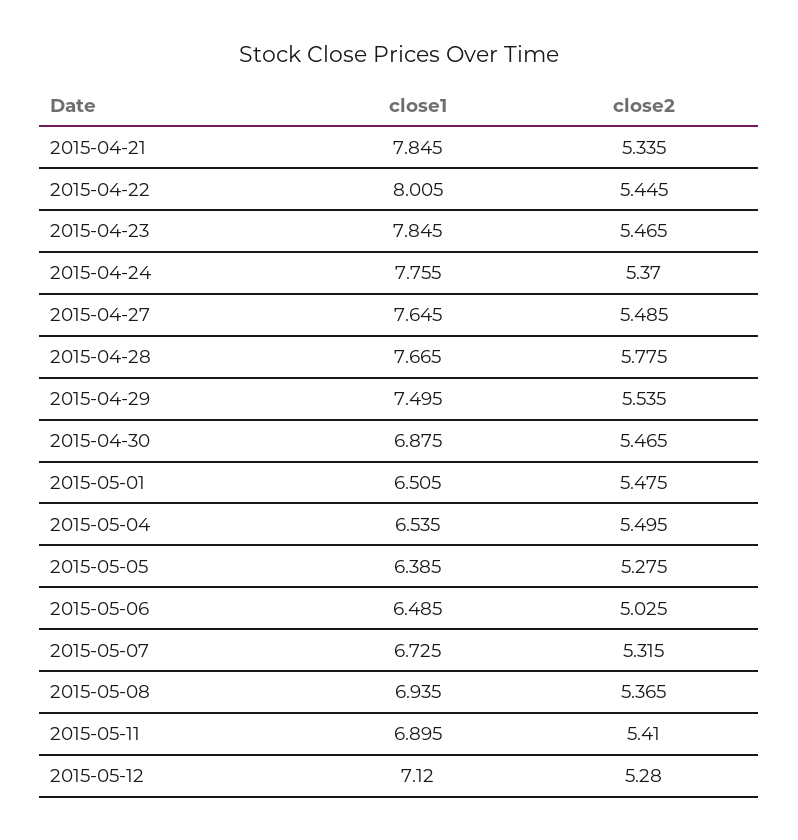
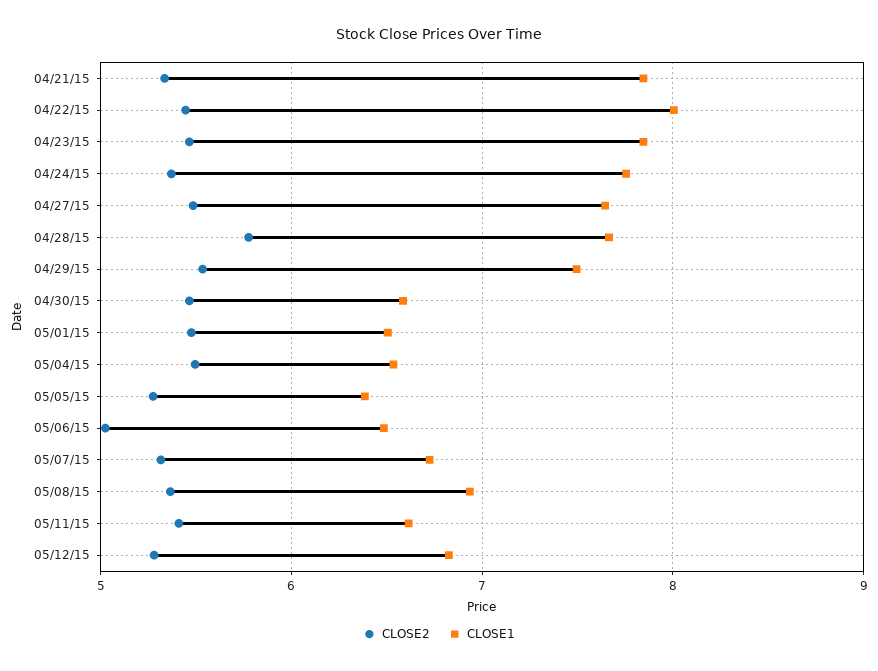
close1, 2015-04-30: 6.875 -> 6.6
close1, 2015-05-11: 6.895 -> 6.6
close1, 2015-05-12: 7.12 -> 6.8

